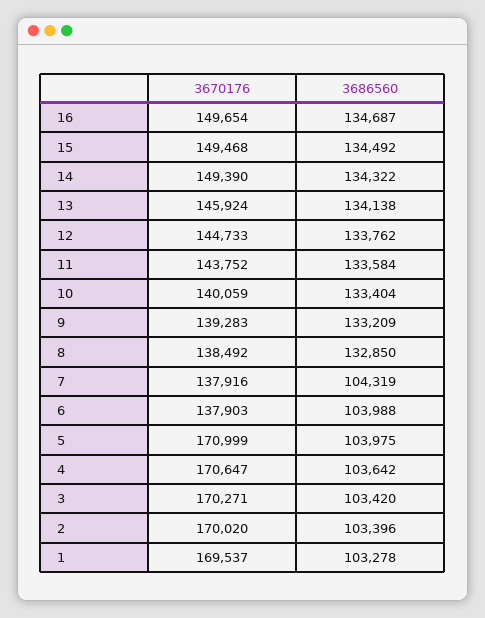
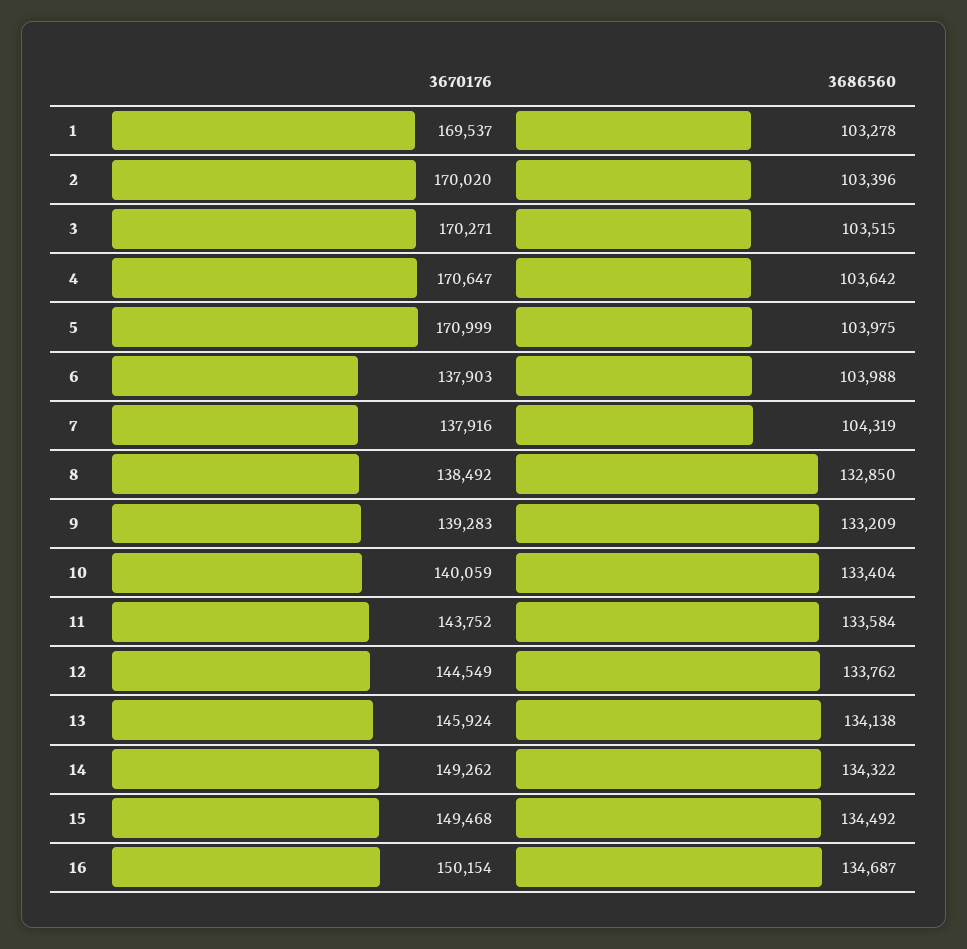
3670176, 16: 149654 -> 150154
3670176, 14: 149390 -> 149262
3670176, 12: 144733 -> 144549
3686560, 3: 103420 -> 103515

